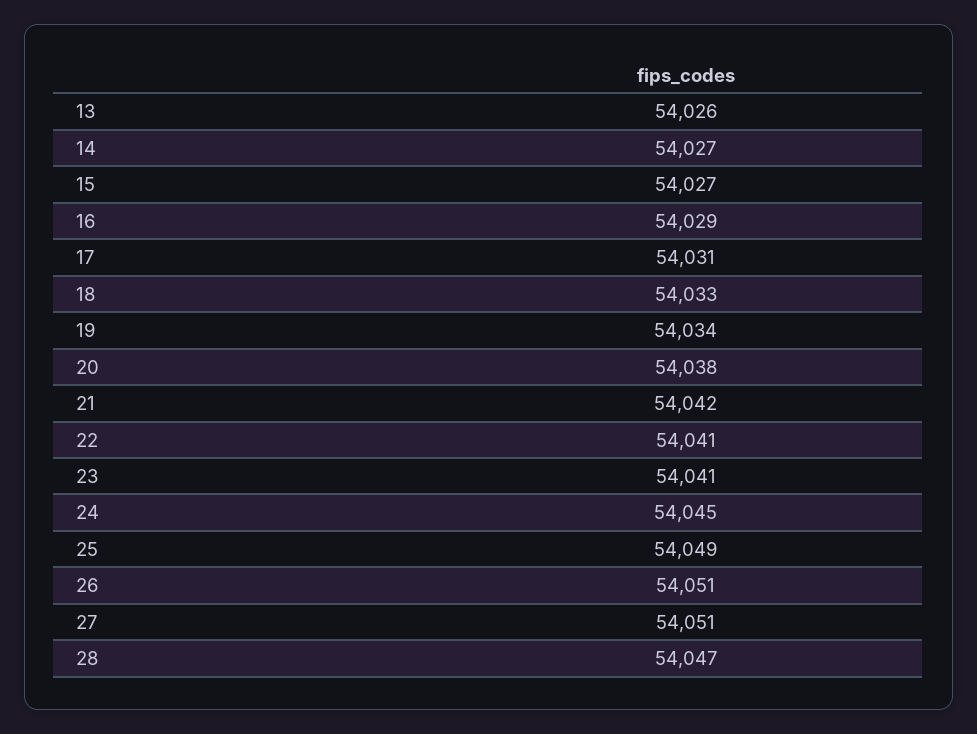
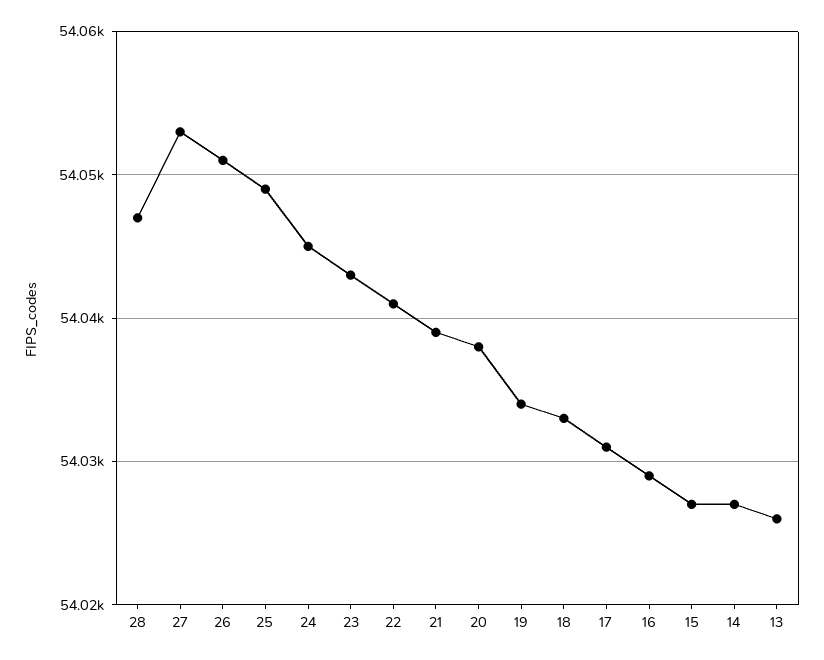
21: 54042 -> 54039
23: 54041 -> 54043
27: 54051 -> 54053

